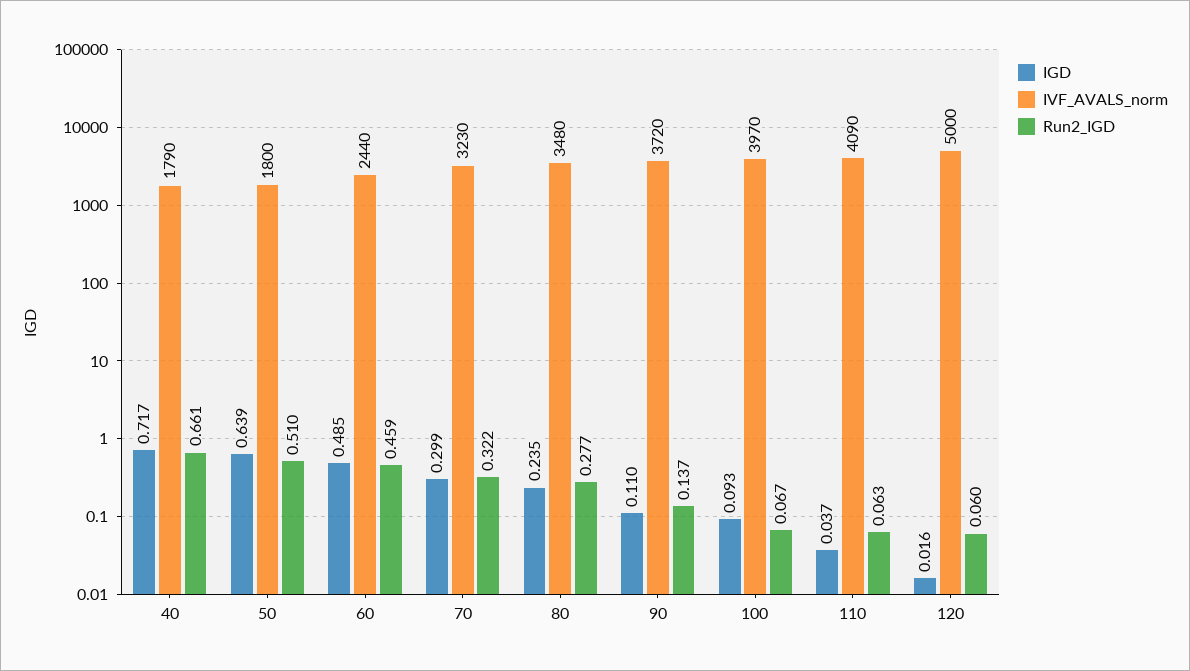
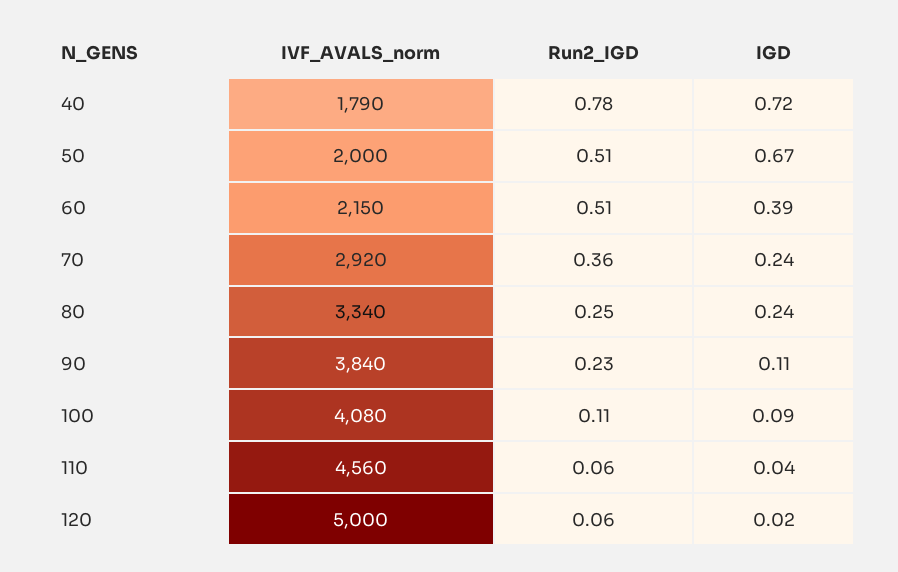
Run2_IGD, 40: 0.661 -> 0.78
IGD, 50: 0.639 -> 0.67
IVF_AVALS_norm, 50: 1800 -> 2000
IGD, 60: 0.485 -> 0.39
IVF_AVALS_norm, 60: 2440 -> 2150
Run2_IGD, 60: 0.459 -> 0.51
IGD, 70: 0.299 -> 0.24
IVF_AVALS_norm, 70: 3230 -> 2920
Run2_IGD, 70: 0.322 -> 0.36
IVF_AVALS_norm, 80: 3480 -> 3340
Run2_IGD, 80: 0.277 -> 0.25
IVF_AVALS_norm, 90: 3720 -> 3840
Run2_IGD, 90: 0.137 -> 0.23
IVF_AVALS_norm, 100: 3970 -> 4080
Run2_IGD, 100: 0.067 -> 0.11
IVF_AVALS_norm, 110: 4090 -> 4560

